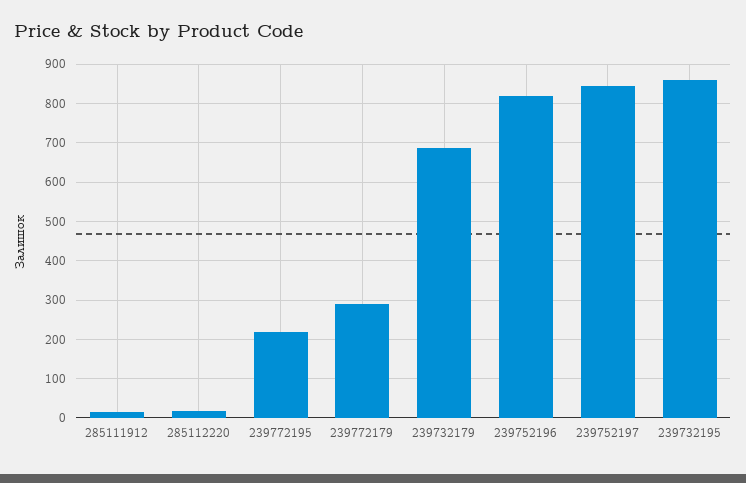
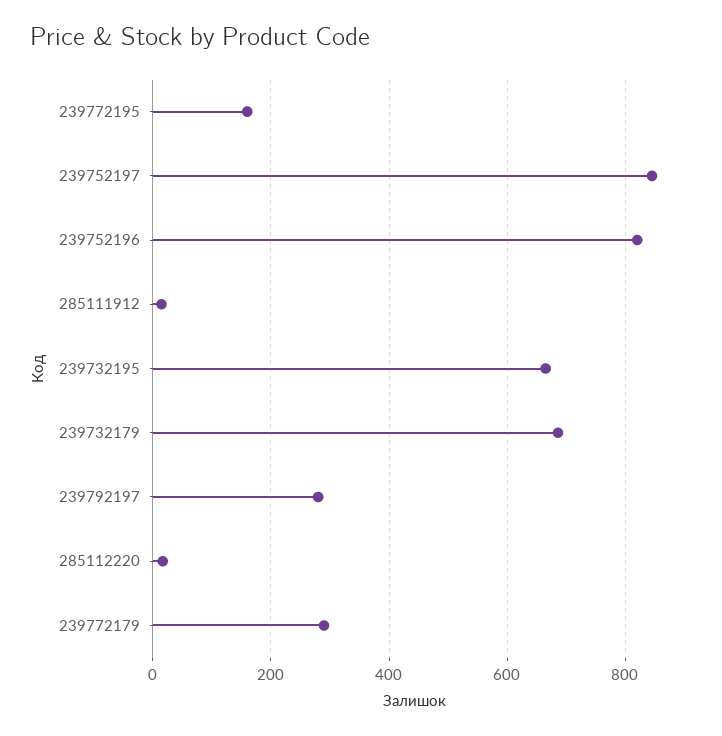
239772195: 220 -> 160
239732195: 860 -> 660
239792197: none -> 280

